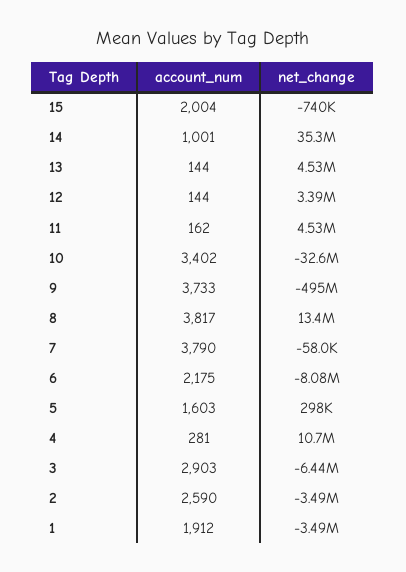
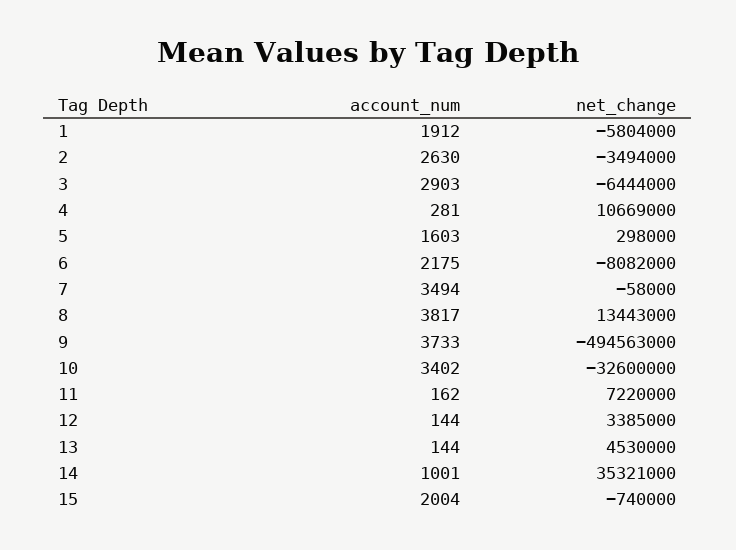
net_change, 11: 4530000 -> 7220000
account_num, 7: 3790 -> 3494
account_num, 2: 2590 -> 2630
net_change, 1: -3490000 -> -5804000

